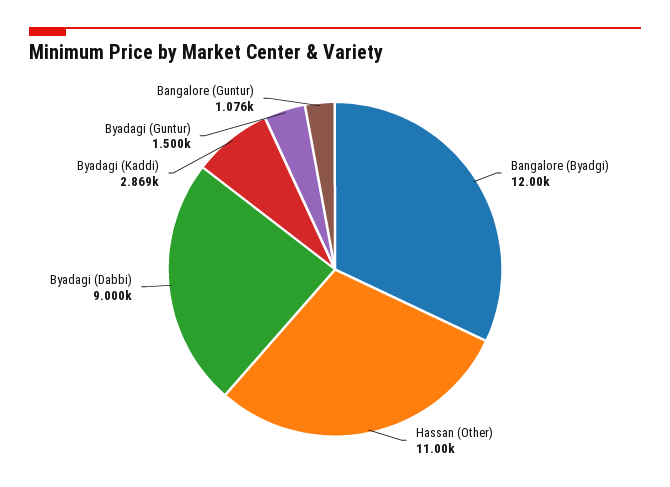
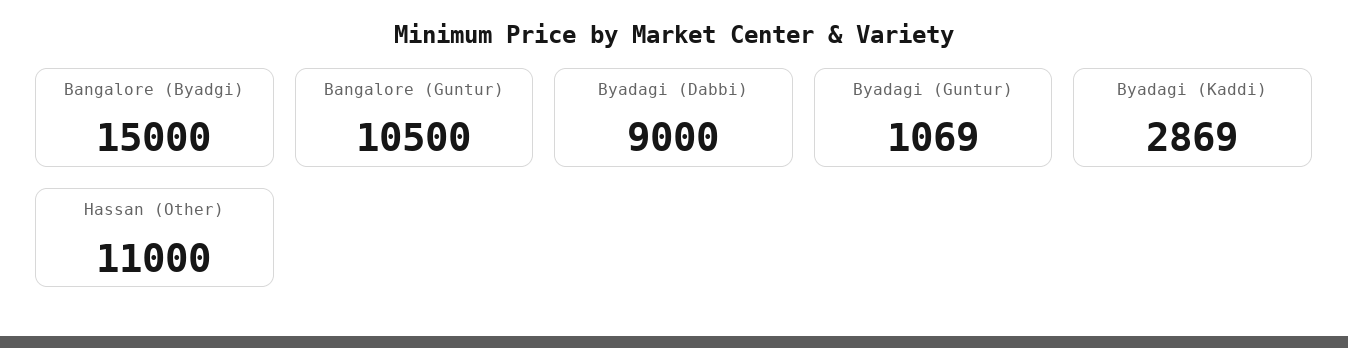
Bangalore (Byadgi): 12000 -> 15000
Byadagi (Guntur): 1500 -> 1069
Bangalore (Guntur): 1076 -> 10500

